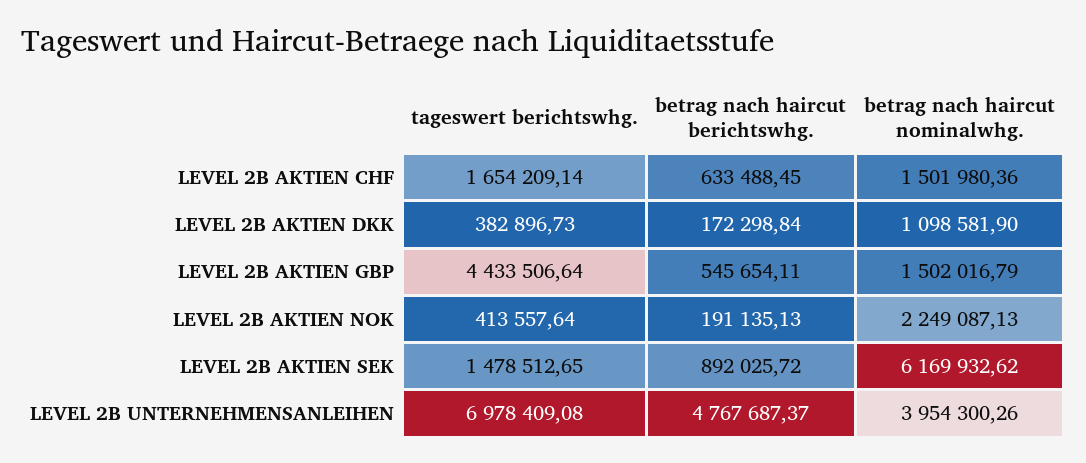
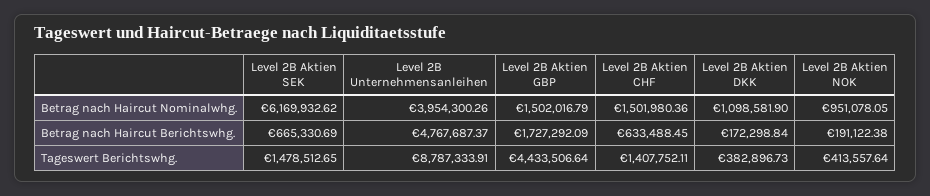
tageswert berichtswhg., LEVEL 2B AKTIEN CHF: 1654209.14 -> 1407752.11
betrag nach haircut berichtswhg., LEVEL 2B AKTIEN GBP: 545654.11 -> 1727292.09
betrag nach haircut berichtswhg., LEVEL 2B AKTIEN NOK: 191135.13 -> 191122.38
betrag nach haircut nominalwhg., LEVEL 2B AKTIEN NOK: 2249087.13 -> 951078.05
betrag nach haircut berichtswhg., LEVEL 2B AKTIEN SEK: 892025.72 -> 665330.69
tageswert berichtswhg., LEVEL 2B UNTERNEHMENSANLEIHEN: 6978409.08 -> 8787333.91

